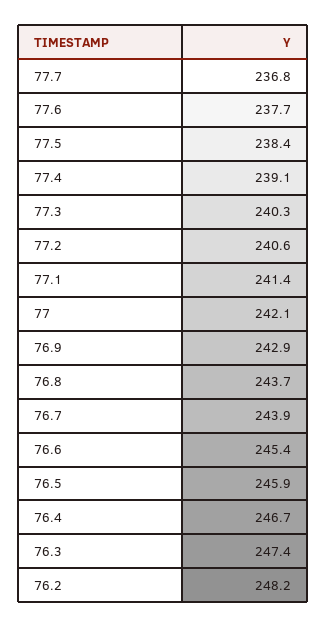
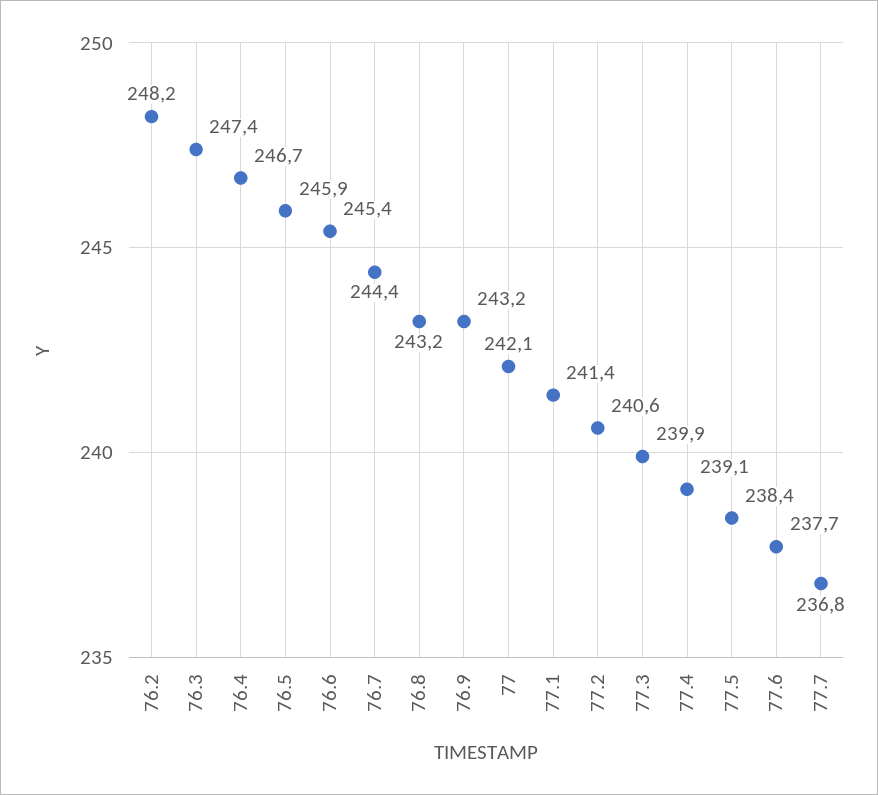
77.3: 240.3 -> 239.9
76.9: 242.9 -> 243.2
76.8: 243.7 -> 243.2
76.7: 243.9 -> 244.4

